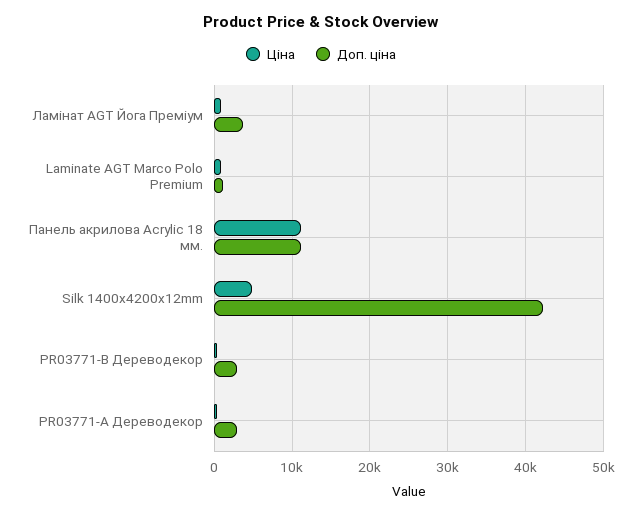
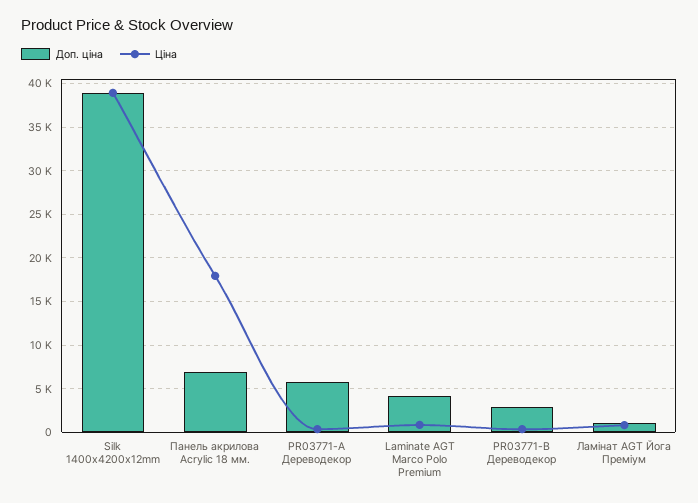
Доп. ціна, Ламінат AGT Йога Преміум: 4000 -> 1000
Доп. ціна, Laminate AGT Marco Polo Premium: 1000 -> 4000
Ціна, Панель акрилова Acrylic 18 мм.: 11000 -> 18000
Доп. ціна, Панель акрилова Acrylic 18 мм.: 11000 -> 7000
Ціна, Silk 1400x4200x12mm: 5000 -> 39000
Доп. ціна, Silk 1400x4200x12mm: 42000 -> 39000
Доп. ціна, PR03771-А Дереводекор: 3000 -> 6000

